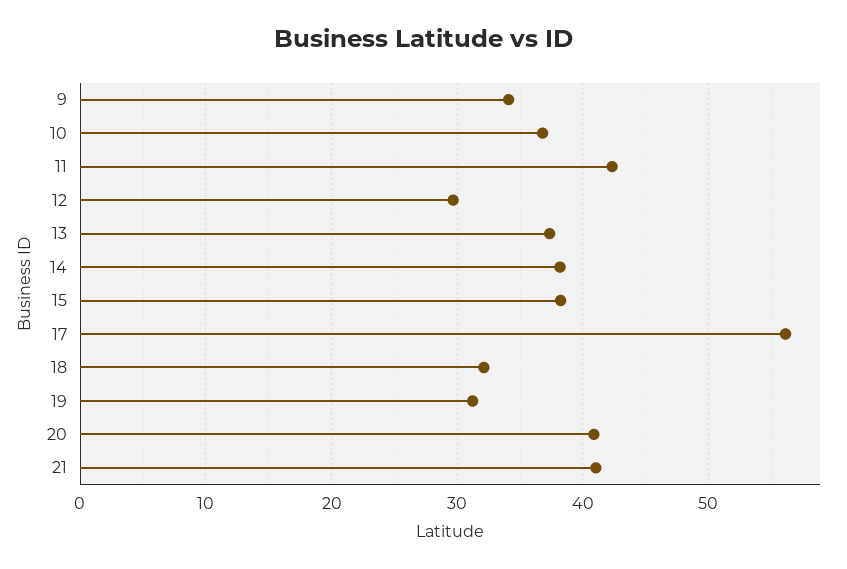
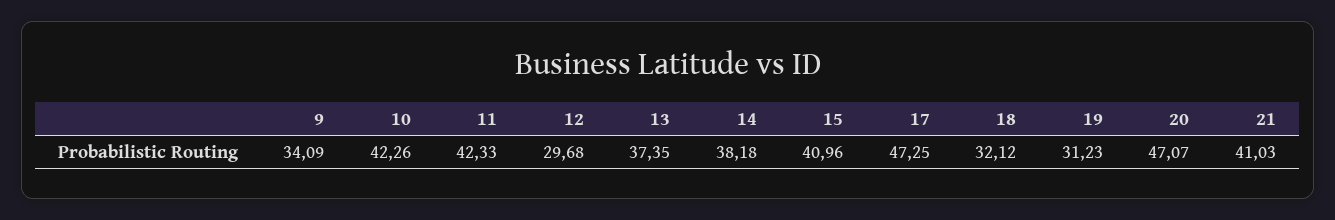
10: 37 -> 42.26
15: 38 -> 40.96
17: 56 -> 47.25
20: 41 -> 47.07

